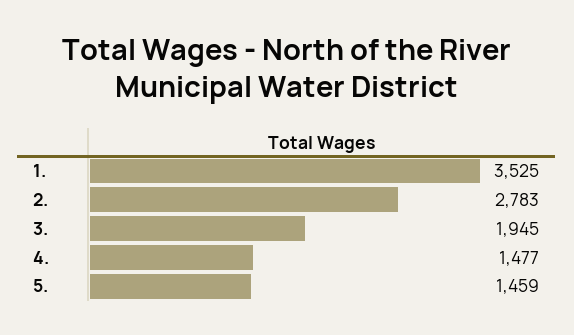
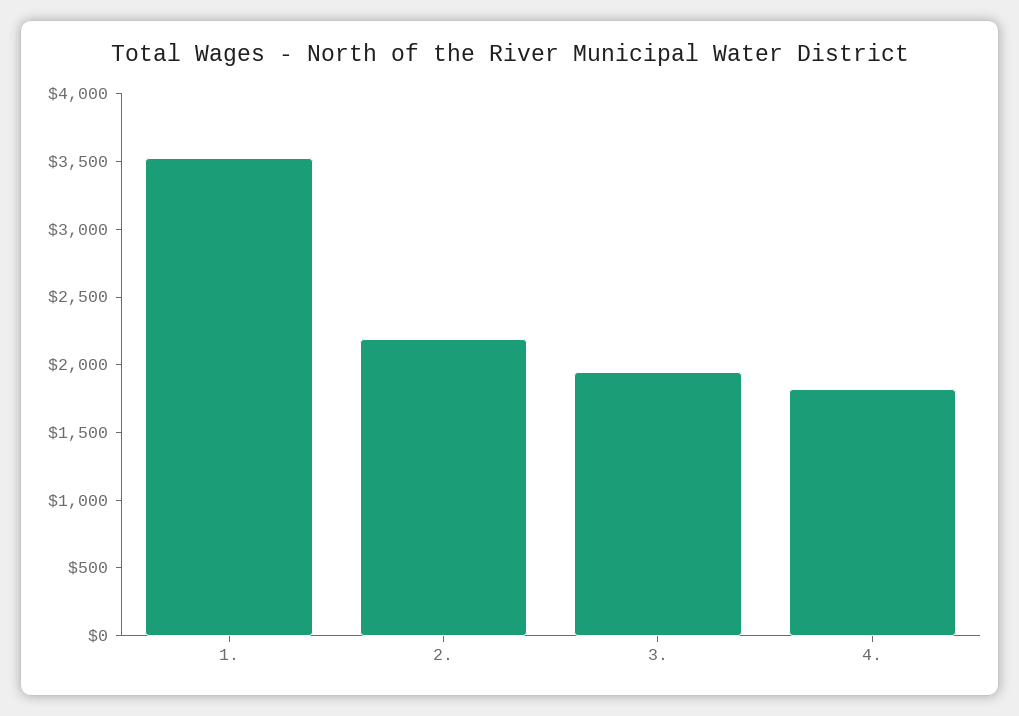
2.: 2783 -> 2200
4.: 1477 -> 1800
5.: 1459 -> none

